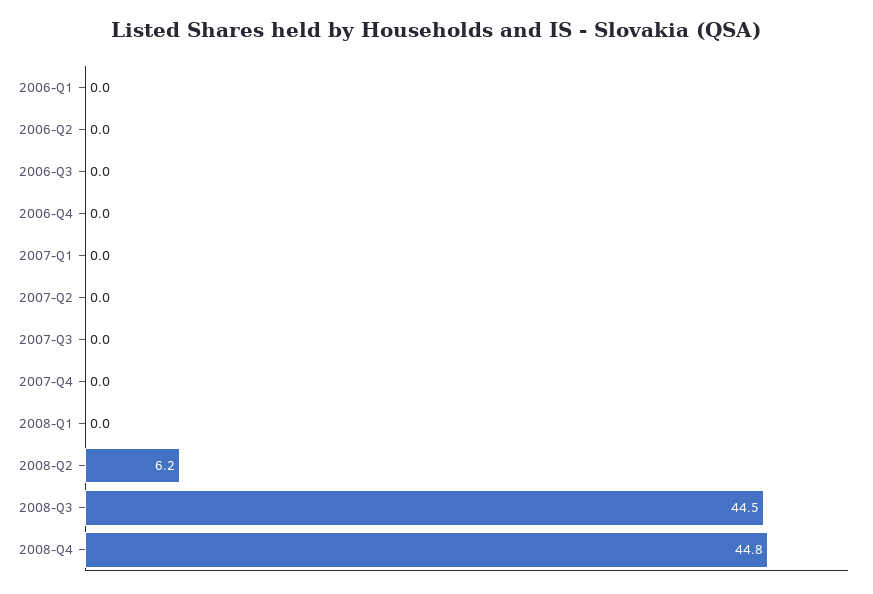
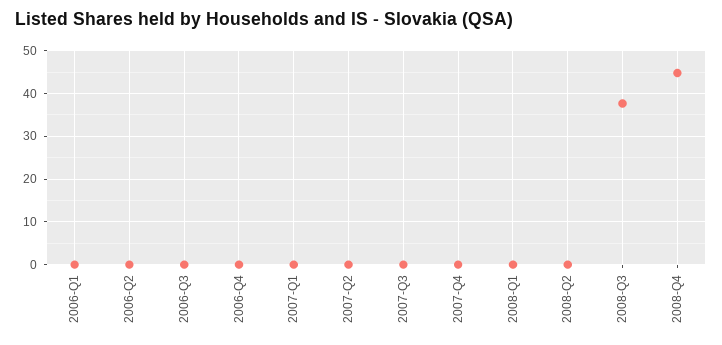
2008-Q2: 6.2 -> 0
2008-Q3: 44.5 -> 38

